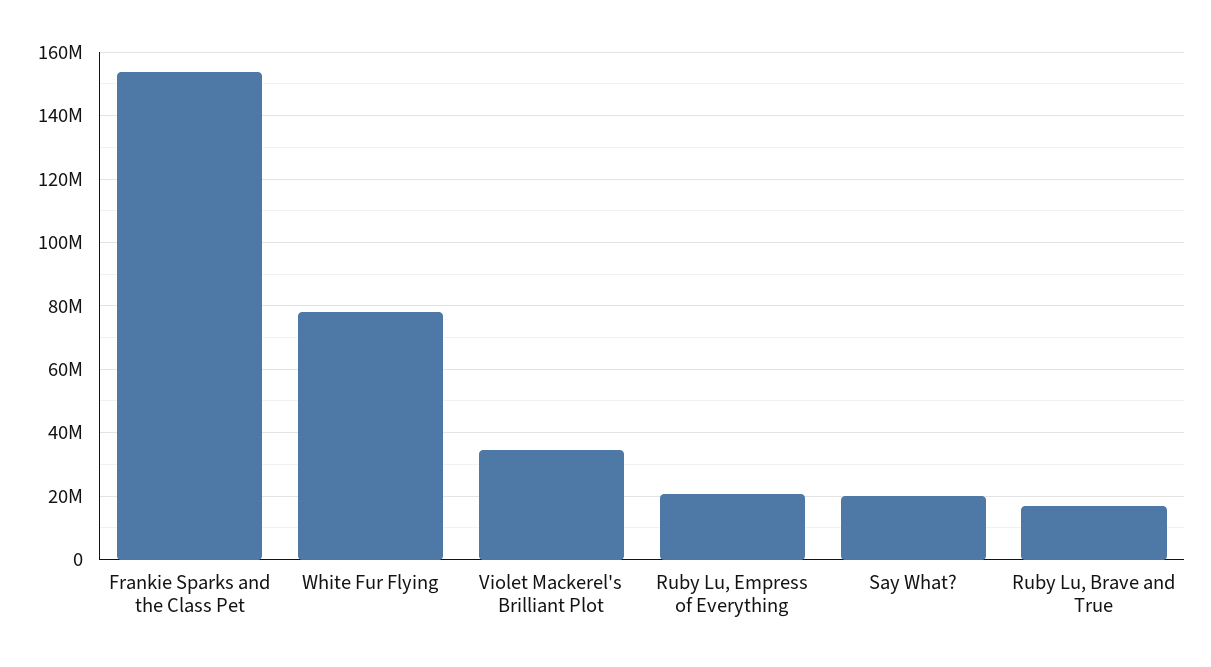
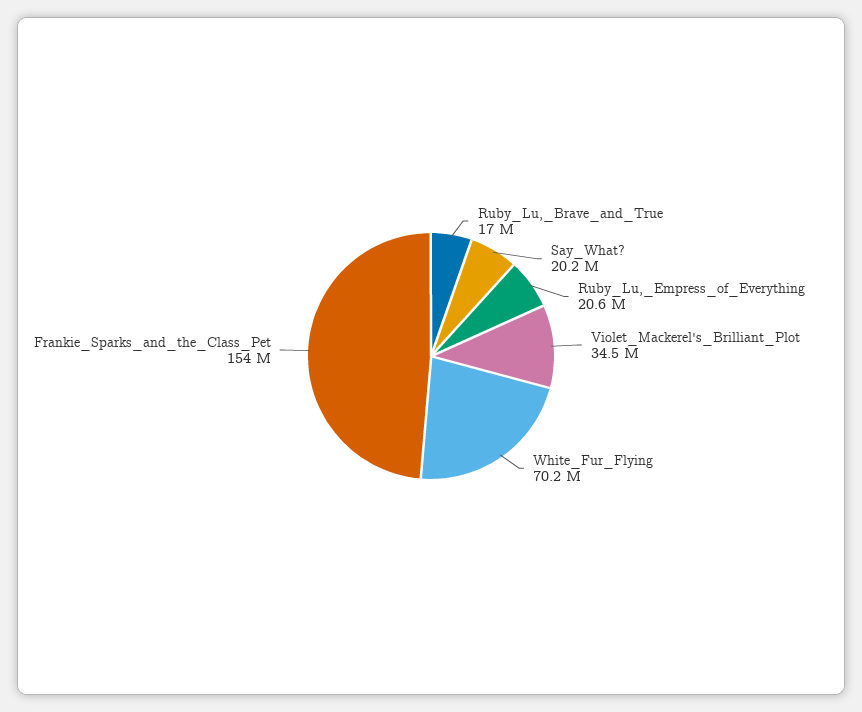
White Fur Flying: 78000000 -> 70200000

